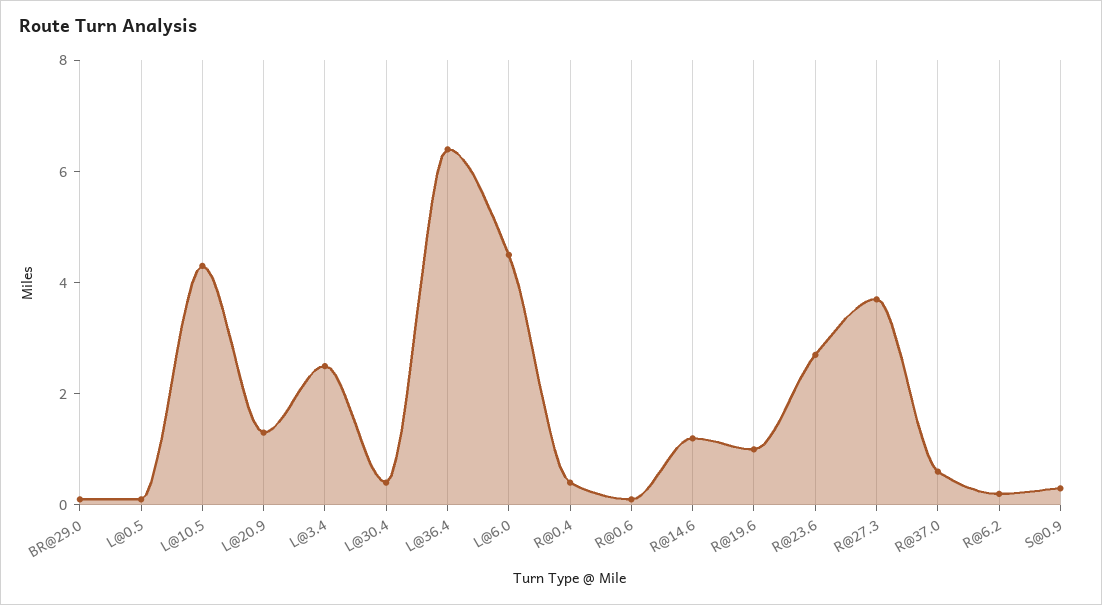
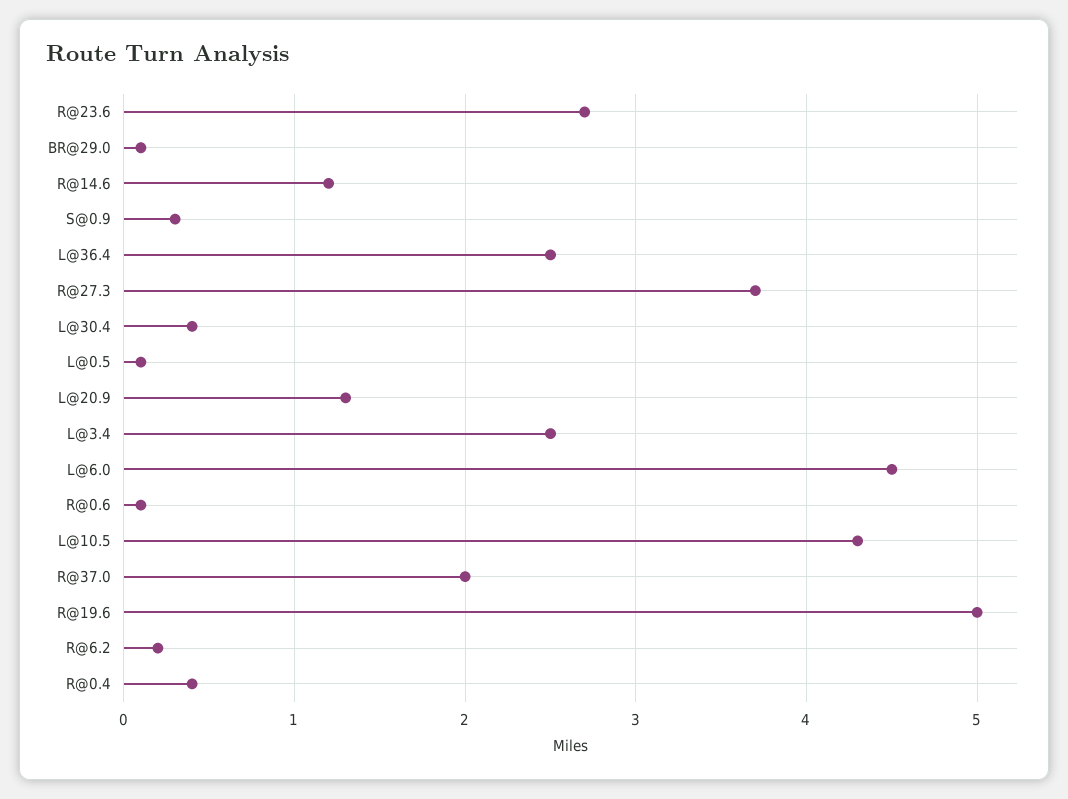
L@36.4: 6.5 -> 2.5
R@19.6: 1 -> 5
R@37.0: 0.5 -> 2

